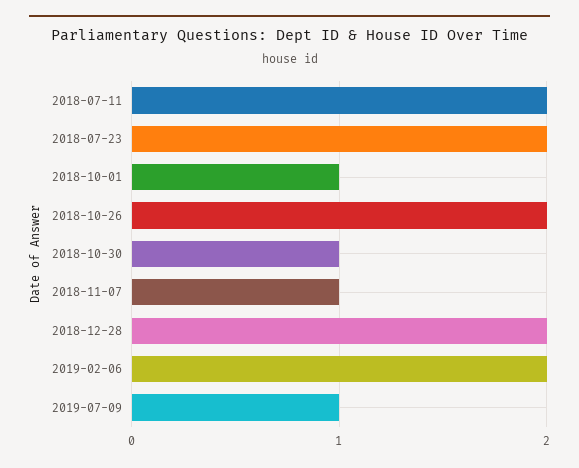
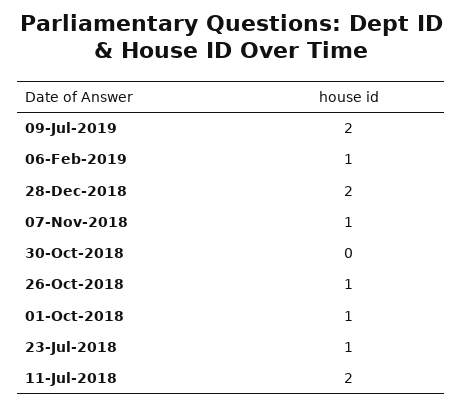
2018-07-23: 2 -> 1
2018-10-26: 2 -> 1
2018-10-30: 1 -> 0
2019-02-06: 2 -> 1
2019-07-09: 1 -> 2

